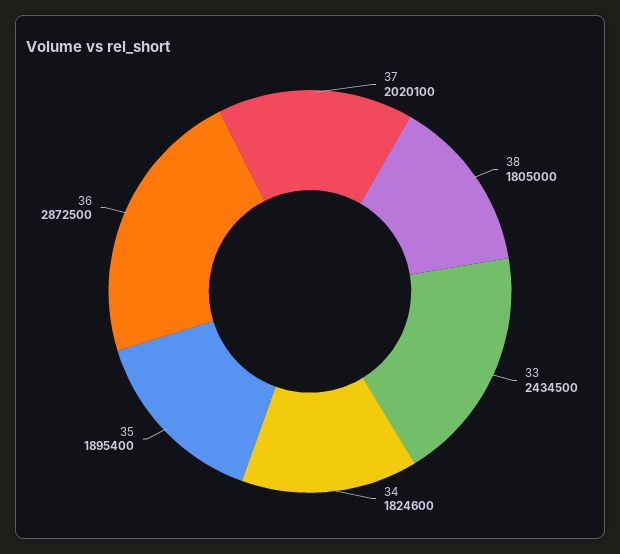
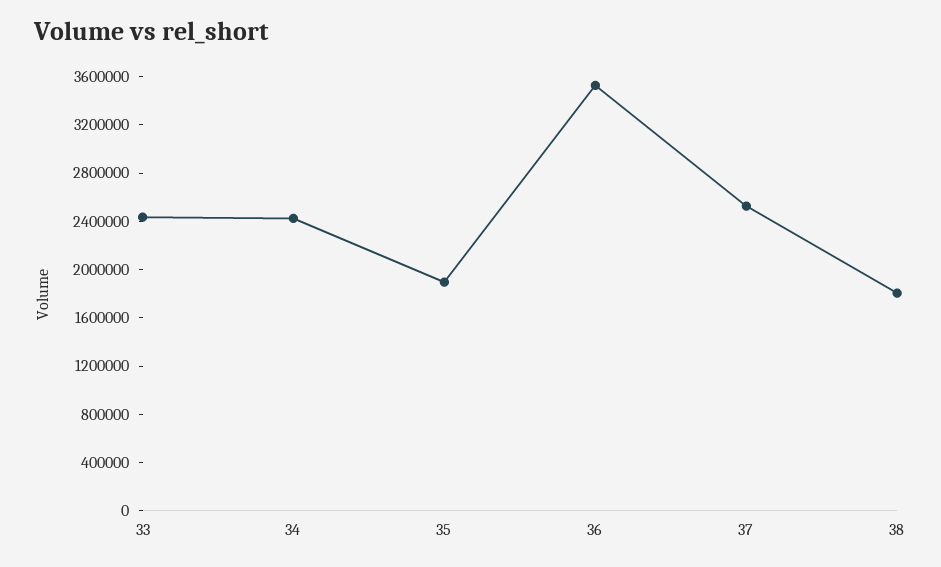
37: 2020100 -> 2500000
34: 1824600 -> 2400000
36: 2872500 -> 3500000

